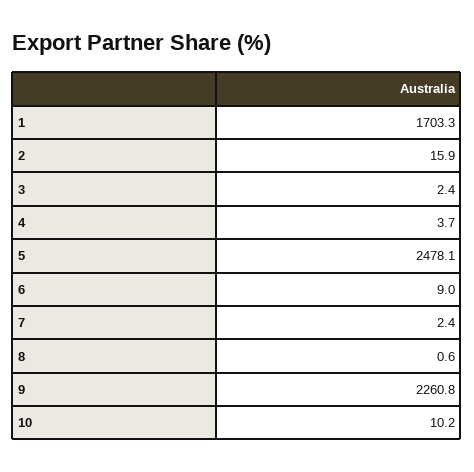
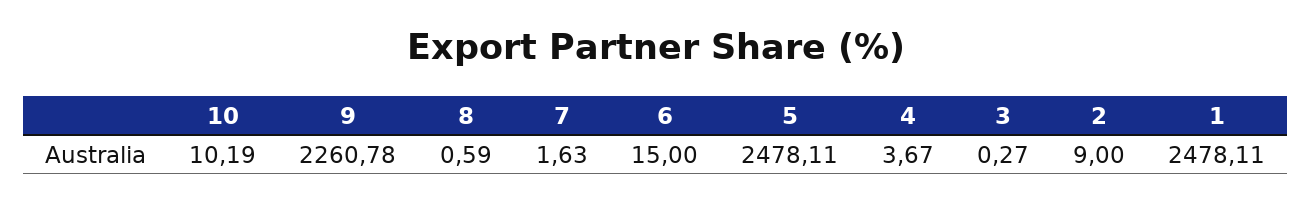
1: 1703.3 -> 2478.11
2: 15.9 -> 9
3: 2.4 -> 0.27
6: 9 -> 15
7: 2.4 -> 1.63

